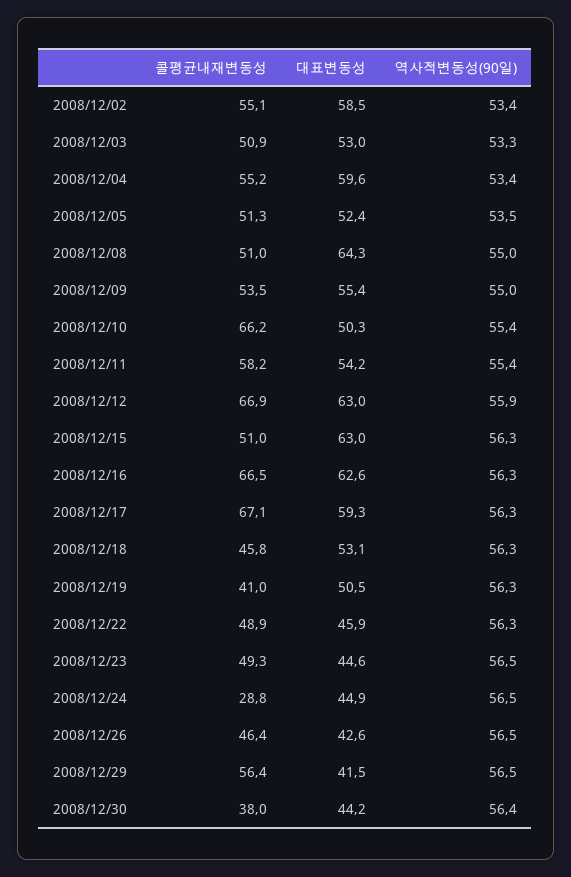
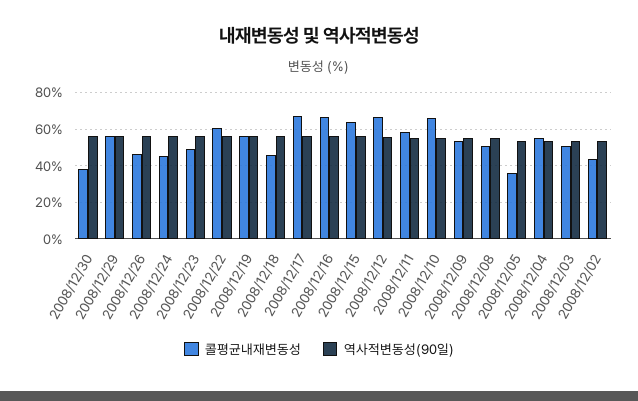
콜평균내재변동성, 2008/12/02: 55.1 -> 45
대표변동성, 2008/12/02: 58.5 -> none
대표변동성, 2008/12/03: 53 -> none
대표변동성, 2008/12/04: 59.6 -> none
콜평균내재변동성, 2008/12/05: 51.3 -> 35
대표변동성, 2008/12/05: 52.4 -> none
대표변동성, 2008/12/08: 64.3 -> none
대표변동성, 2008/12/09: 55.4 -> none
대표변동성, 2008/12/10: 50.3 -> none
대표변동성, 2008/12/11: 54.2 -> none
대표변동성, 2008/12/12: 63 -> none
콜평균내재변동성, 2008/12/15: 51 -> 65
대표변동성, 2008/12/15: 63 -> none
대표변동성, 2008/12/16: 62.6 -> none
대표변동성, 2008/12/17: 59.3 -> none
대표변동성, 2008/12/18: 53.1 -> none
콜평균내재변동성, 2008/12/19: 41 -> 55
대표변동성, 2008/12/19: 50.5 -> none
콜평균내재변동성, 2008/12/22: 48.9 -> 60
대표변동성, 2008/12/22: 45.9 -> none
대표변동성, 2008/12/23: 44.6 -> none
콜평균내재변동성, 2008/12/24: 28.8 -> 45
대표변동성, 2008/12/24: 44.9 -> none
대표변동성, 2008/12/26: 42.6 -> none
대표변동성, 2008/12/29: 41.5 -> none
대표변동성, 2008/12/30: 44.2 -> none

